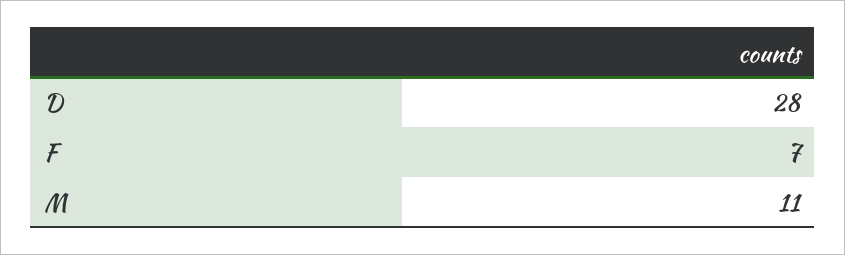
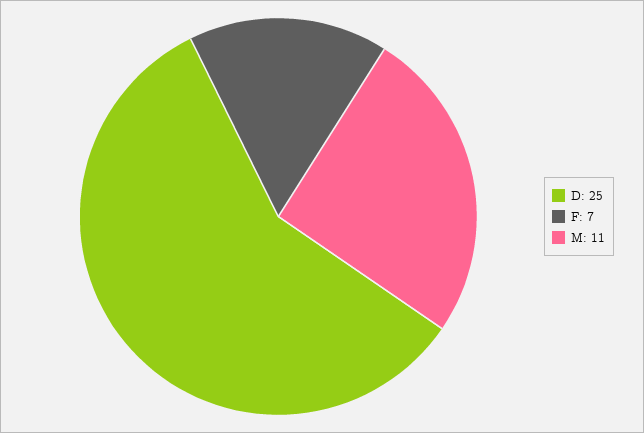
D: 28 -> 25

